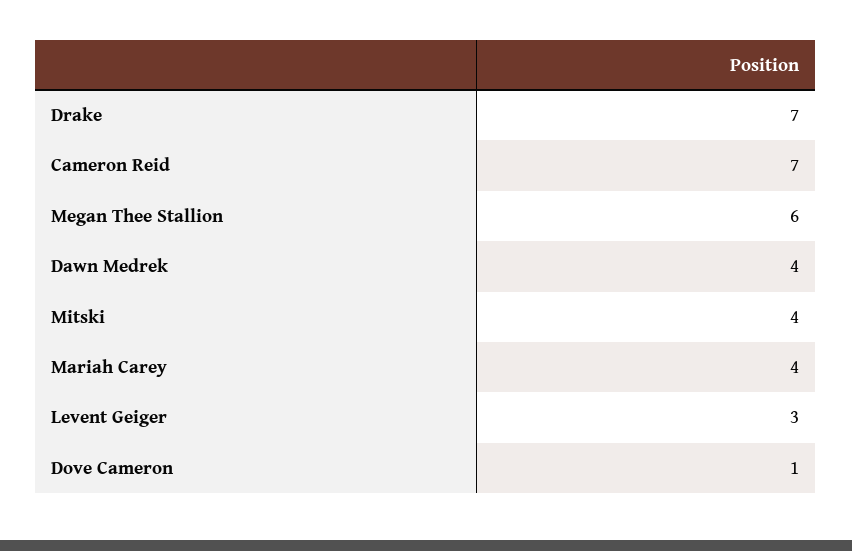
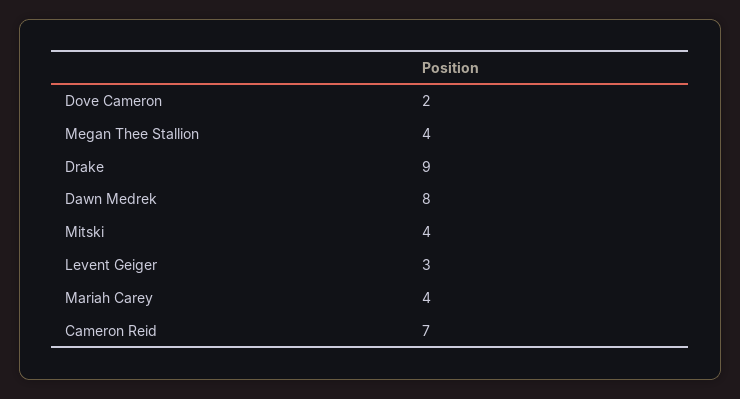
Drake: 7 -> 9
Megan Thee Stallion: 6 -> 4
Dawn Medrek: 4 -> 8
Dove Cameron: 1 -> 2

